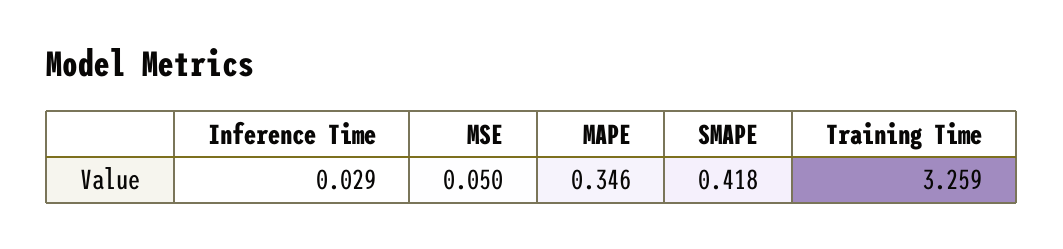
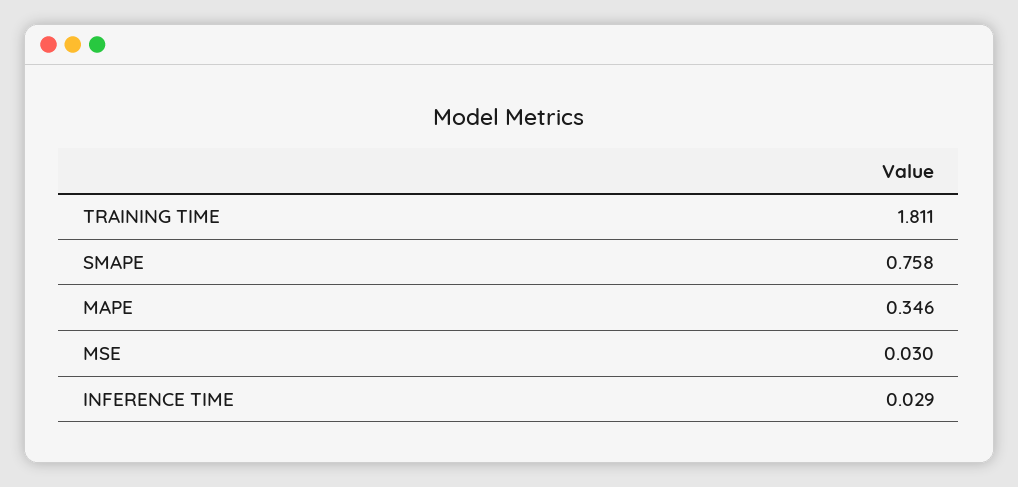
MSE: 0.05 -> 0.03
SMAPE: 0.418 -> 0.758
Training Time: 3.259 -> 1.811

